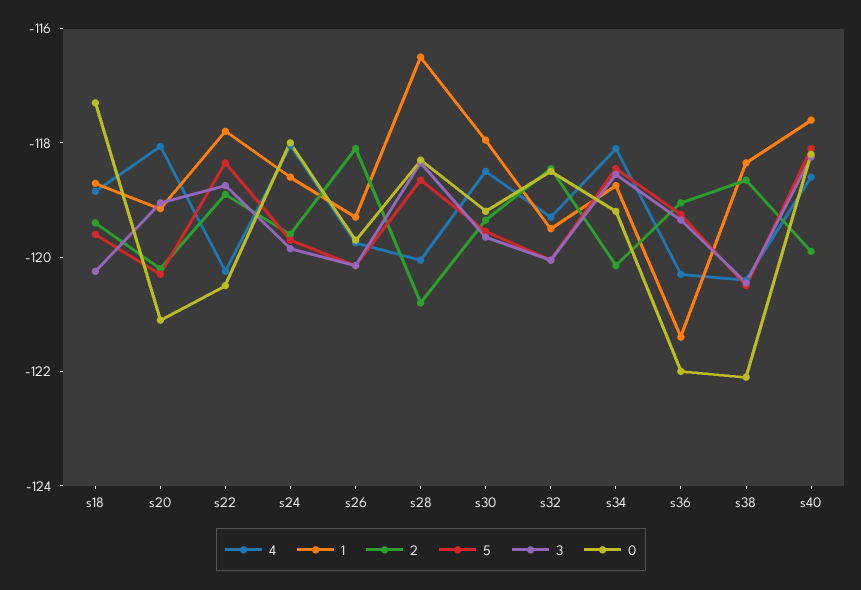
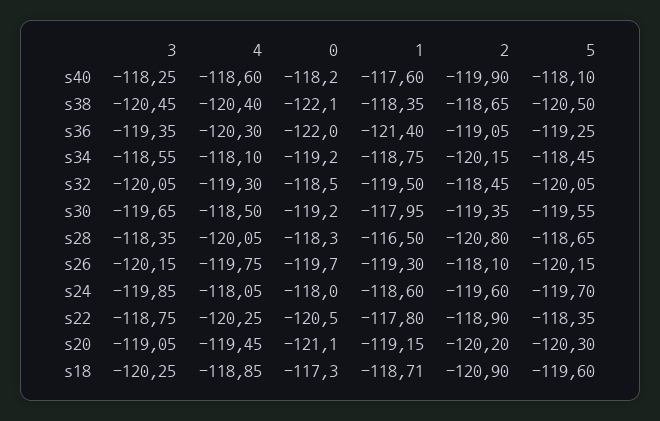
2, s18: -119.5 -> -120.9
4, s20: -118 -> -119.45

